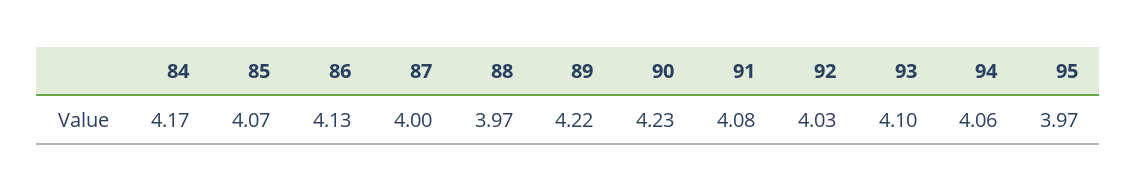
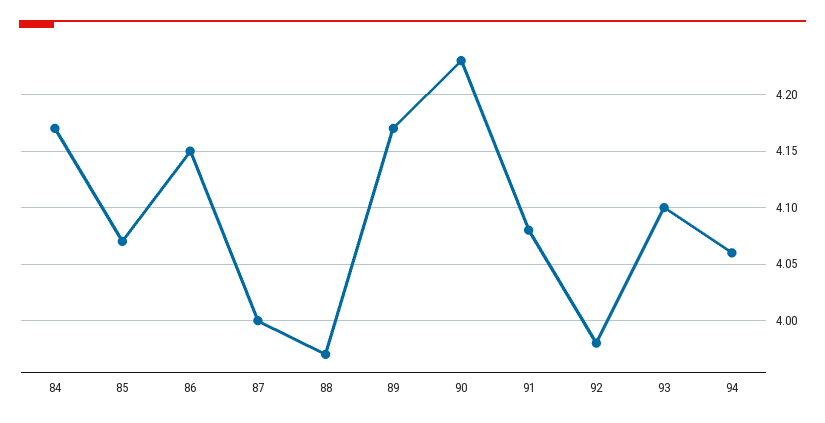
86: 4.13 -> 4.15
89: 4.22 -> 4.17
92: 4.03 -> 3.98
95: 3.97 -> none

